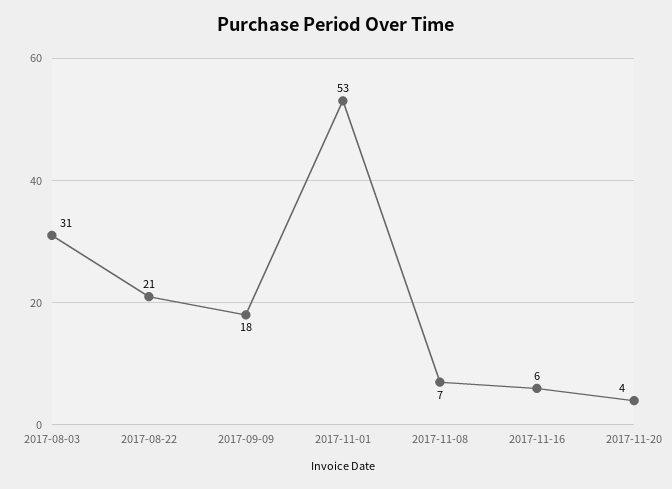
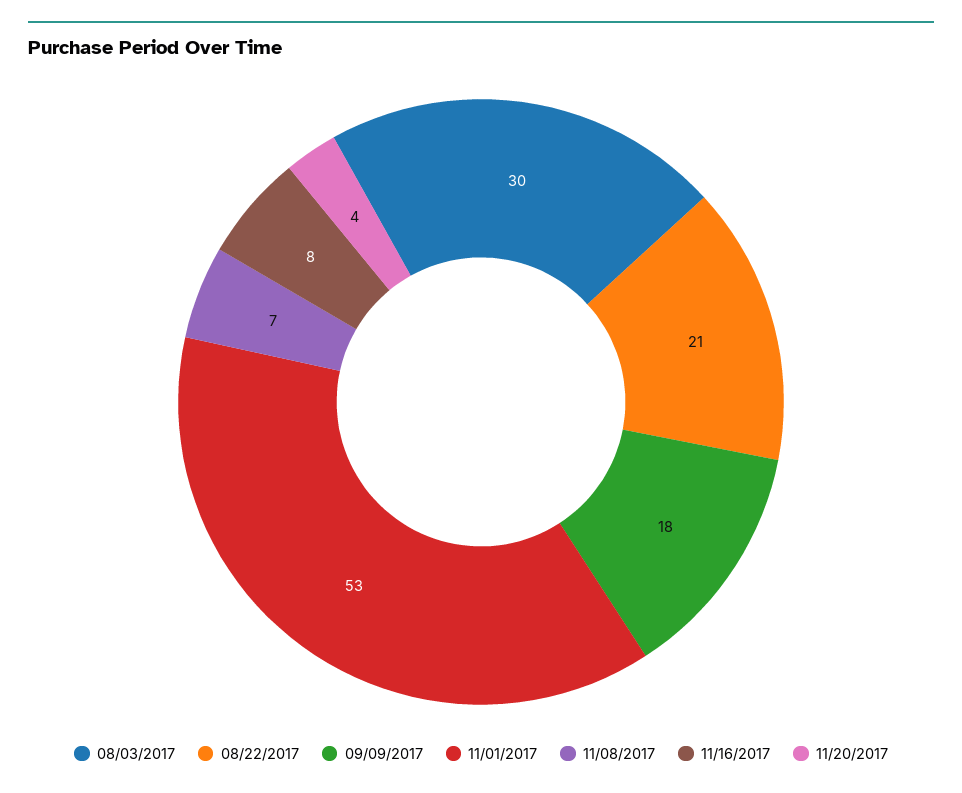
2017-08-03: 31 -> 30
2017-11-16: 6 -> 8

